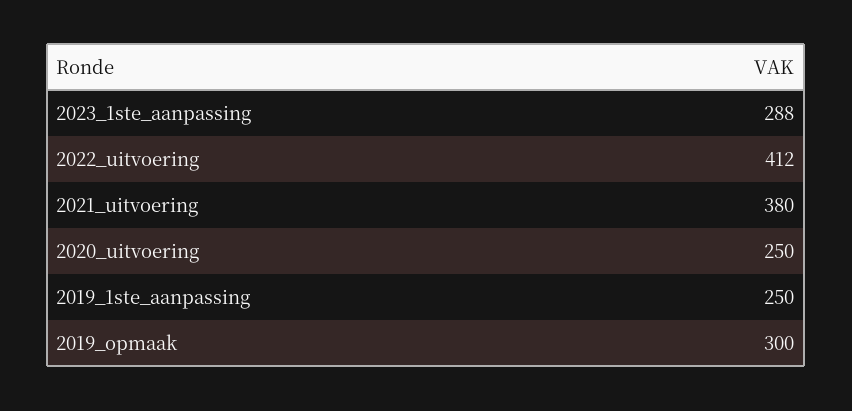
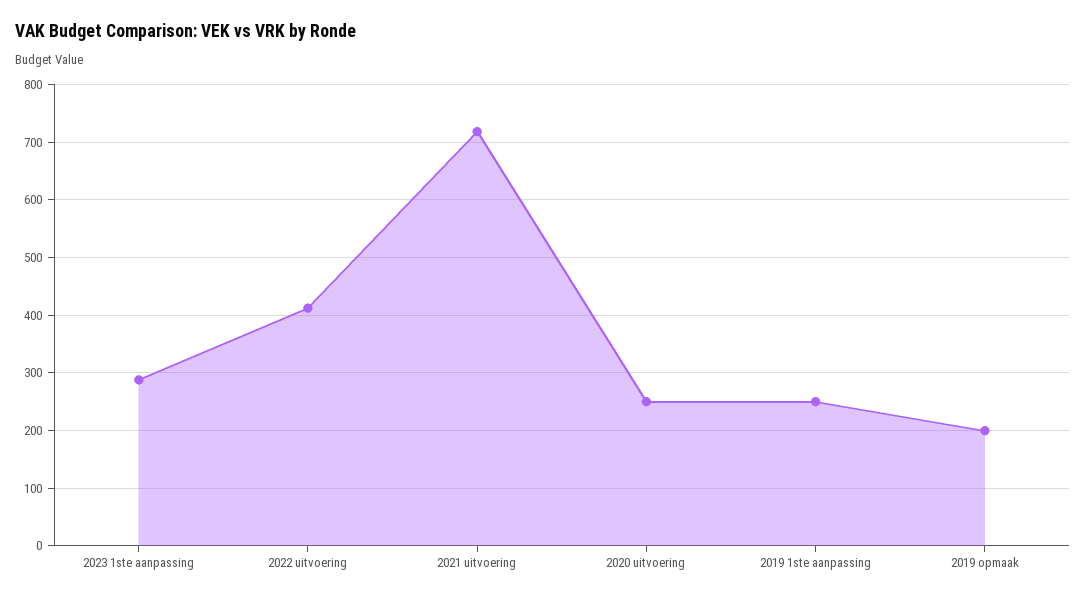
2021_uitvoering: 380 -> 720
2019_opmaak: 300 -> 200

